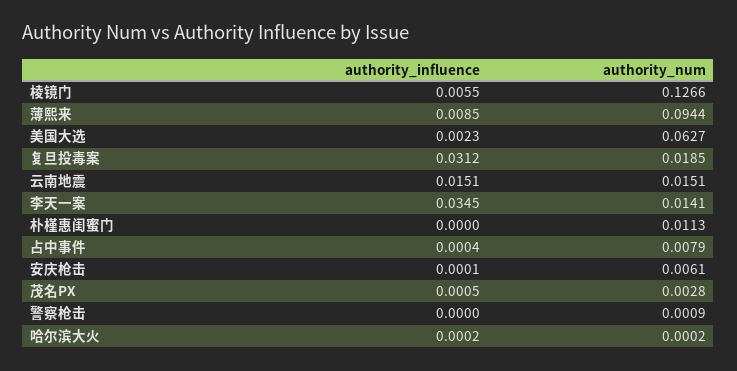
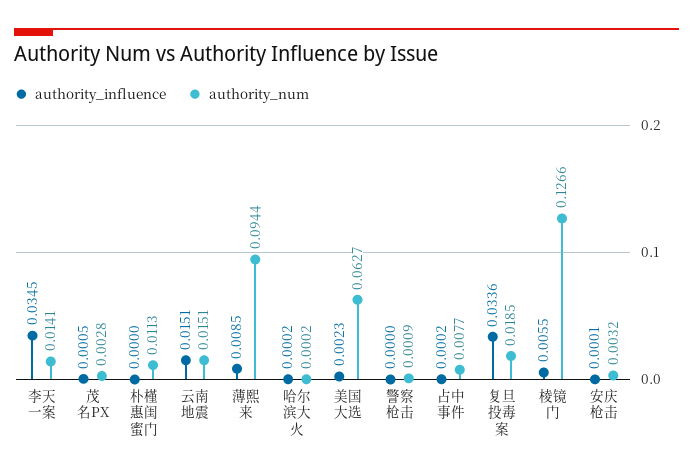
authority_influence, 复旦投毒案: 0.0312 -> 0.0336
authority_influence, 占中事件: 0.0004 -> 0.0002
authority_num, 占中事件: 0.0079 -> 0.0077
authority_num, 安庆枪击: 0.0061 -> 0.0032

